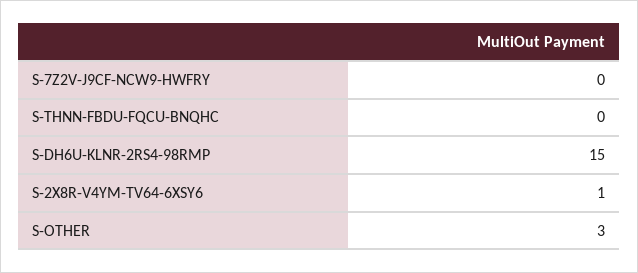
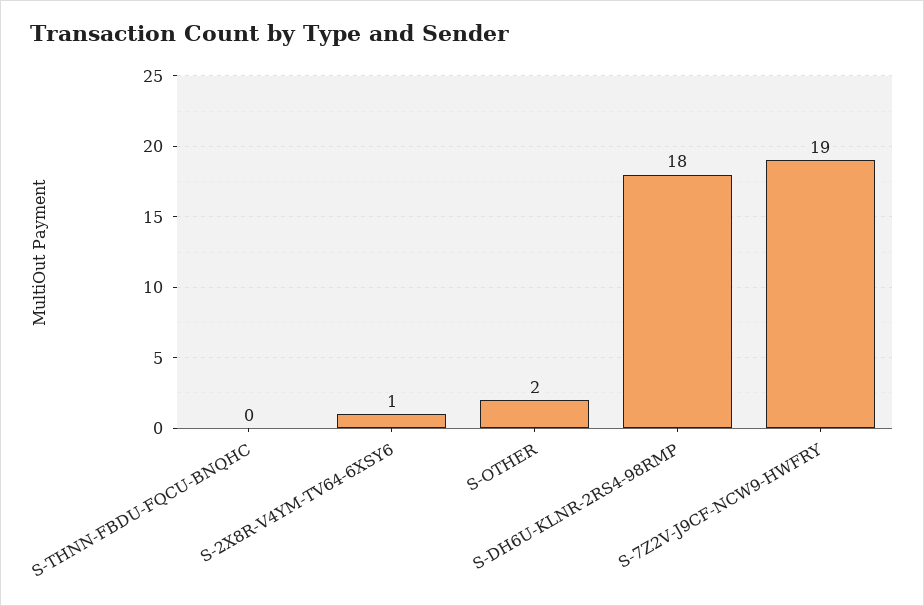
S-7Z2V-J9CF-NCW9-HWFRY: 0 -> 19
S-DH6U-KLNR-2RS4-98RMP: 15 -> 18
S-OTHER: 3 -> 2

